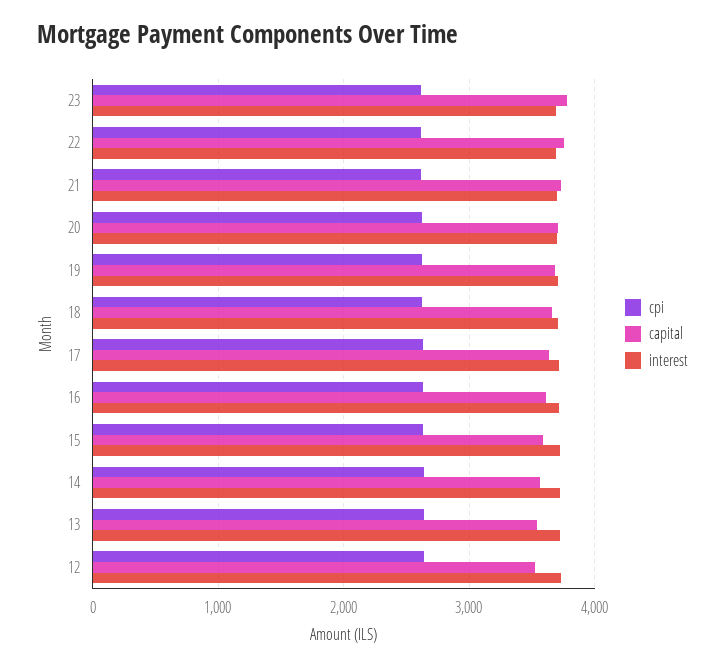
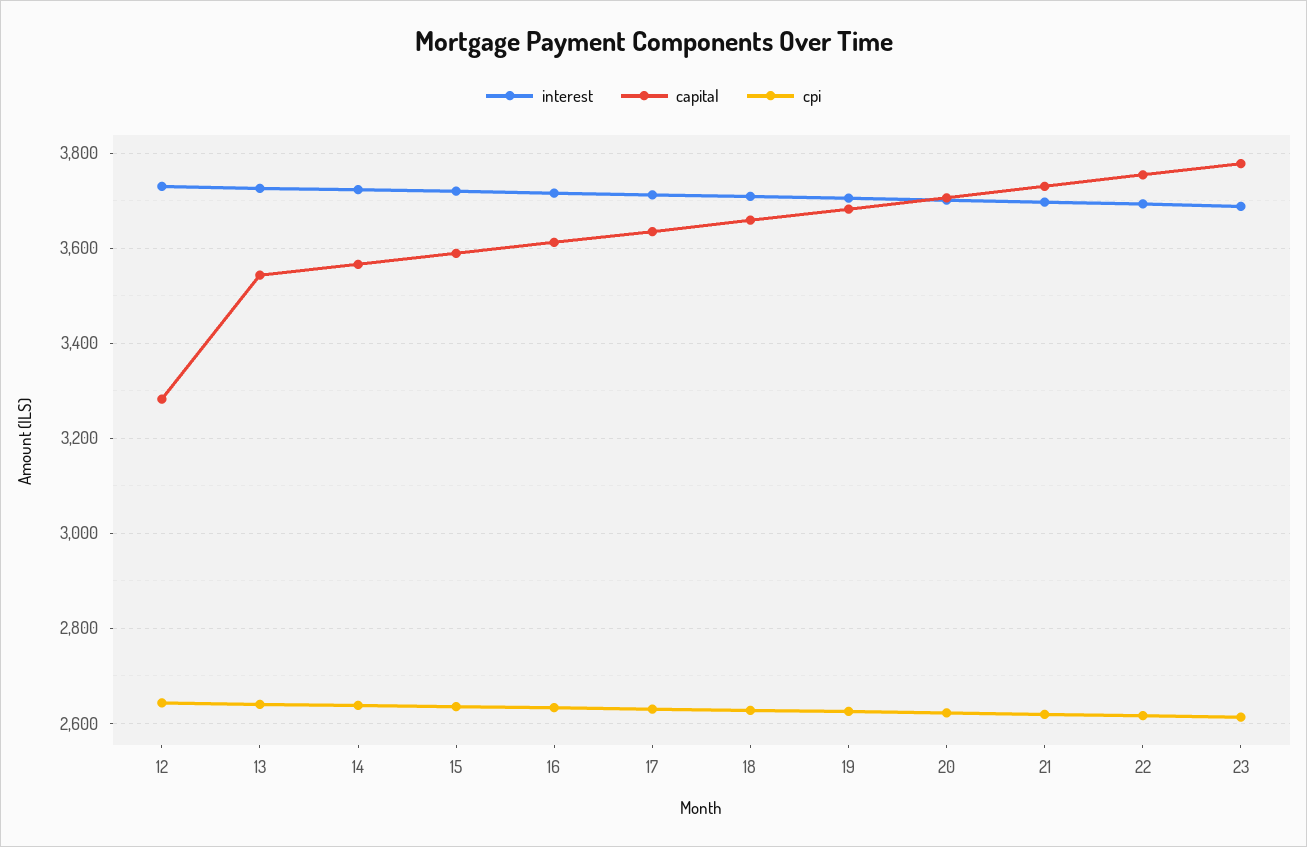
capital, 12: 3500 -> 3280

